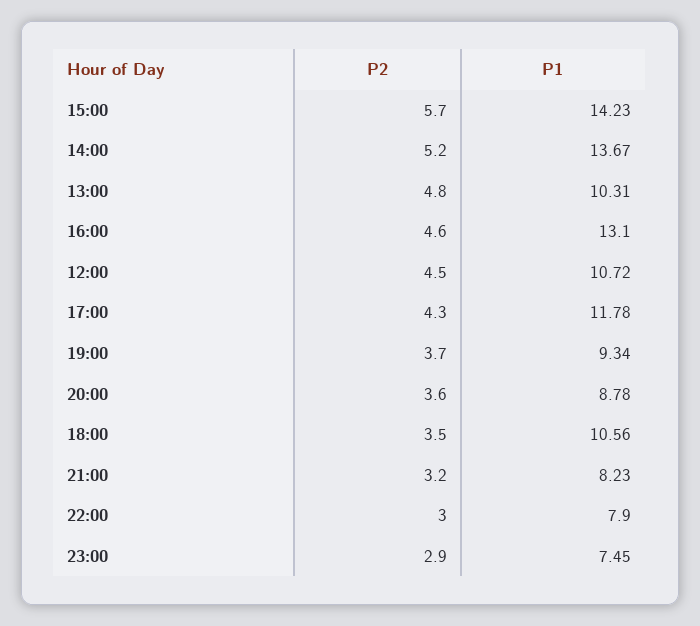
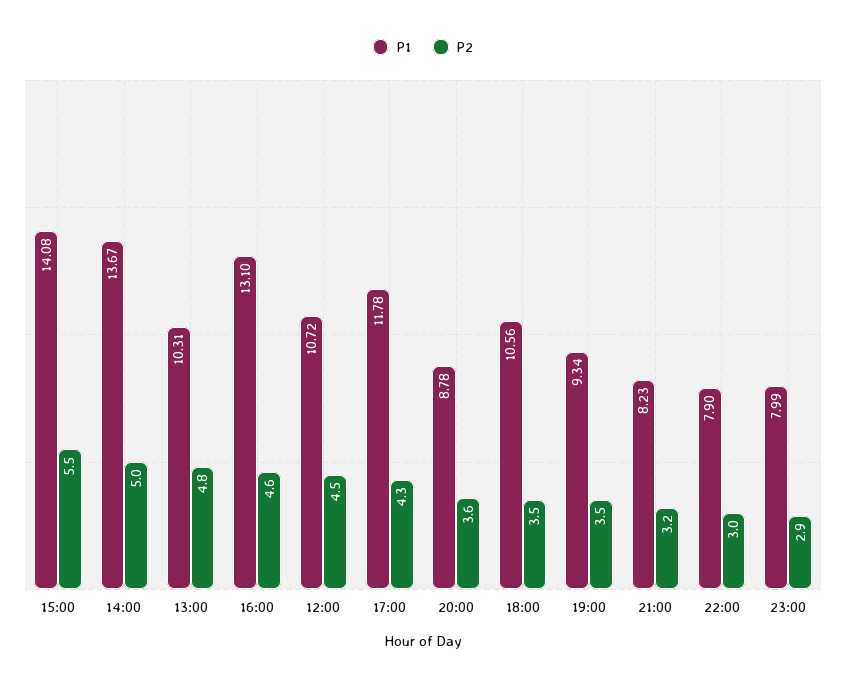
P2, 15:00: 5.7 -> 5.5
P1, 15:00: 14.23 -> 14.08
P2, 14:00: 5.2 -> 5
P2, 19:00: 3.7 -> 3.5
P1, 23:00: 7.45 -> 7.99

